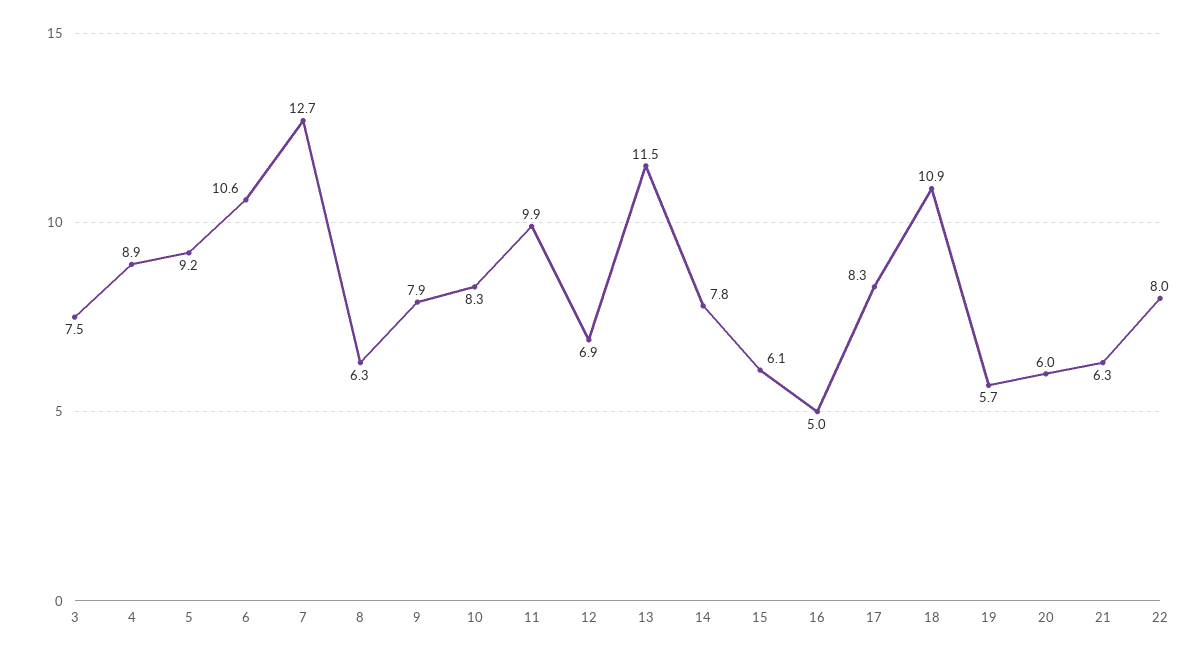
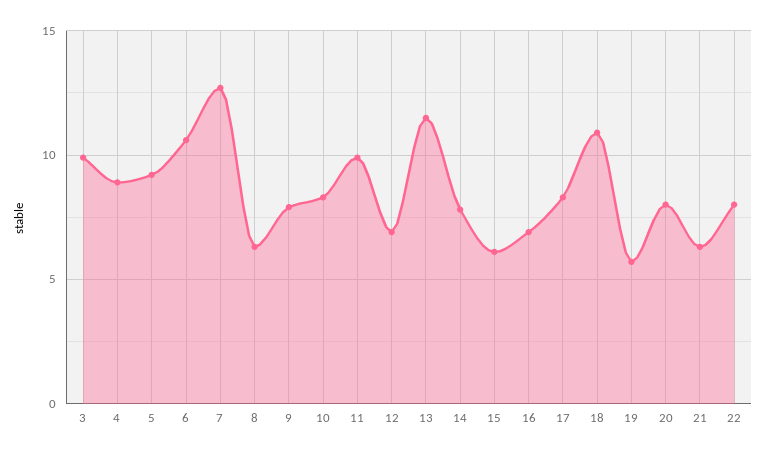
3: 7.5 -> 10
16: 5 -> 7
20: 6 -> 8

